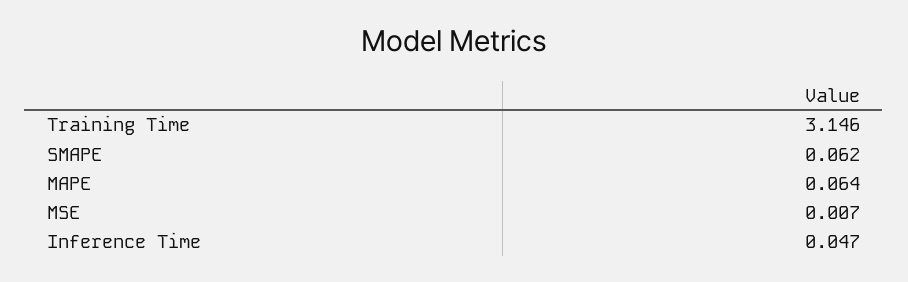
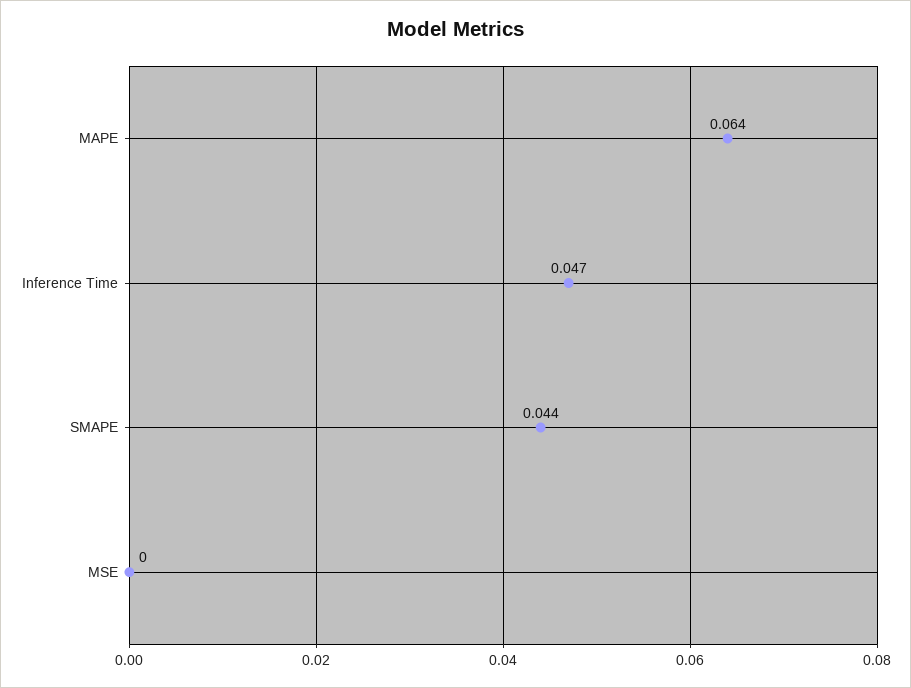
Training Time: 3.146 -> none
SMAPE: 0.062 -> 0.044
MSE: 0.007 -> 0

